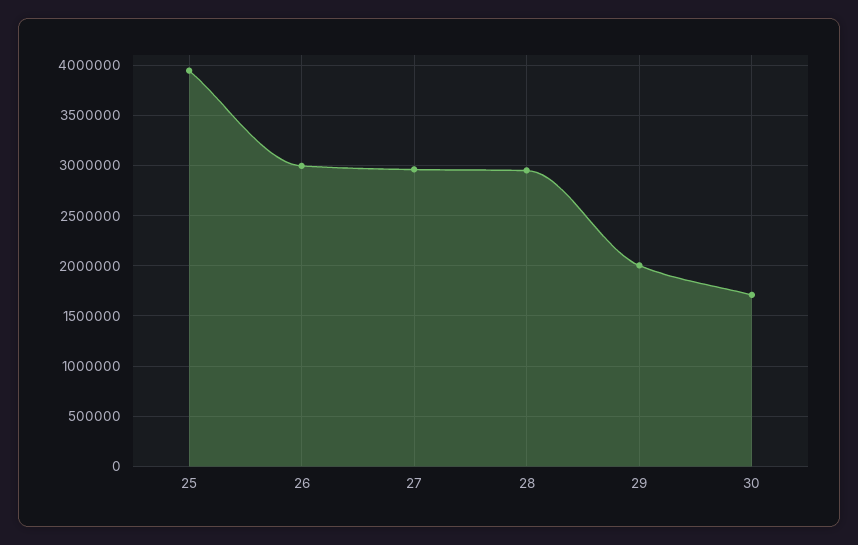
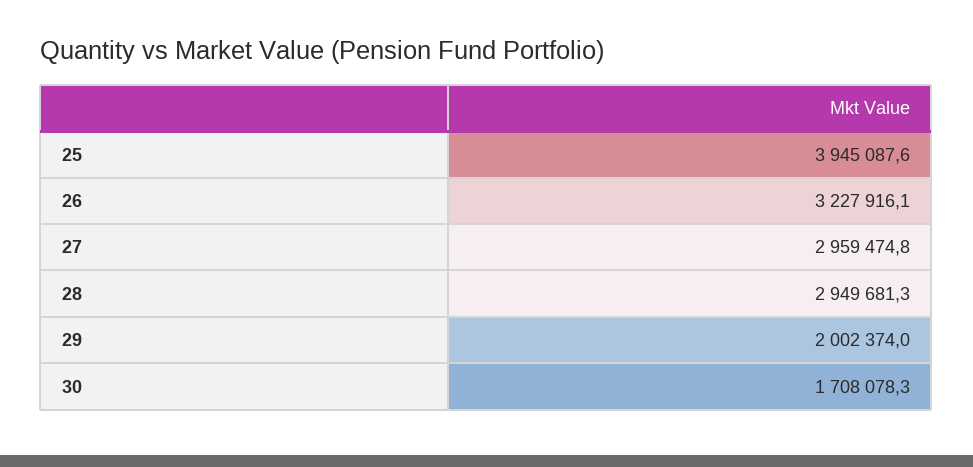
26: 3000000 -> 3227916.1

